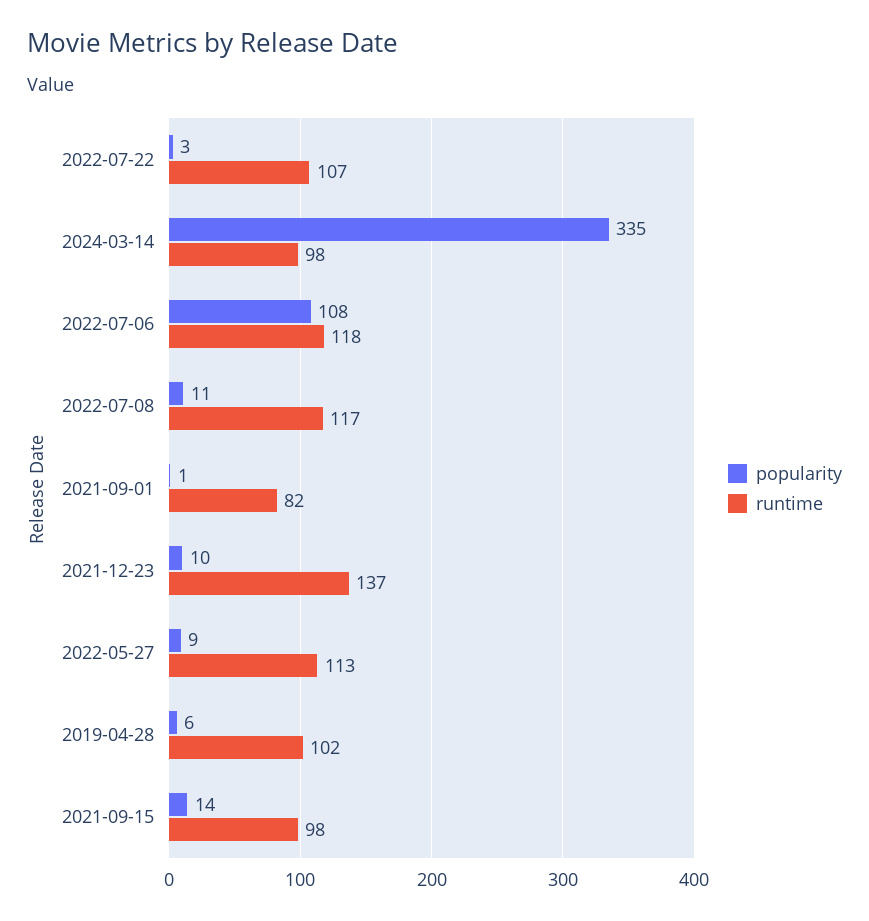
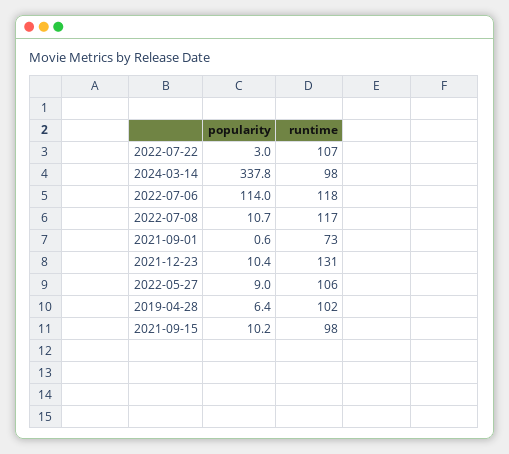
popularity, 2024-03-14: 335 -> 337.8
popularity, 2022-07-06: 108 -> 114
runtime, 2021-09-01: 82 -> 73
runtime, 2021-12-23: 137 -> 131
runtime, 2022-05-27: 113 -> 106
popularity, 2021-09-15: 14 -> 10.2

